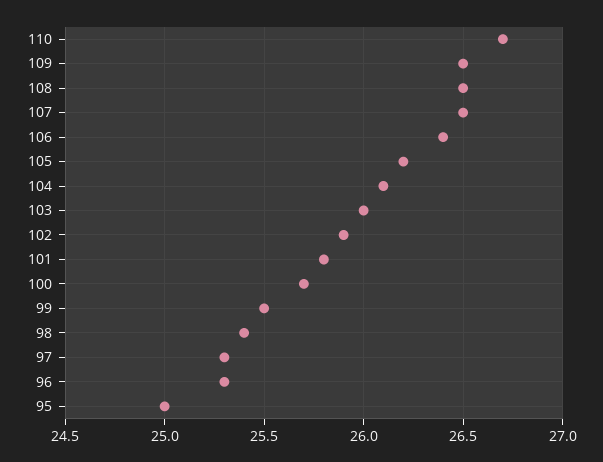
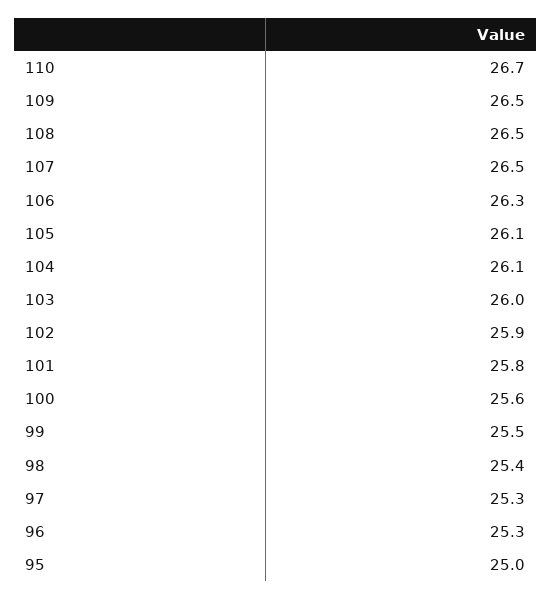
106: 26.4 -> 26.3
105: 26.2 -> 26.1
100: 25.7 -> 25.6

